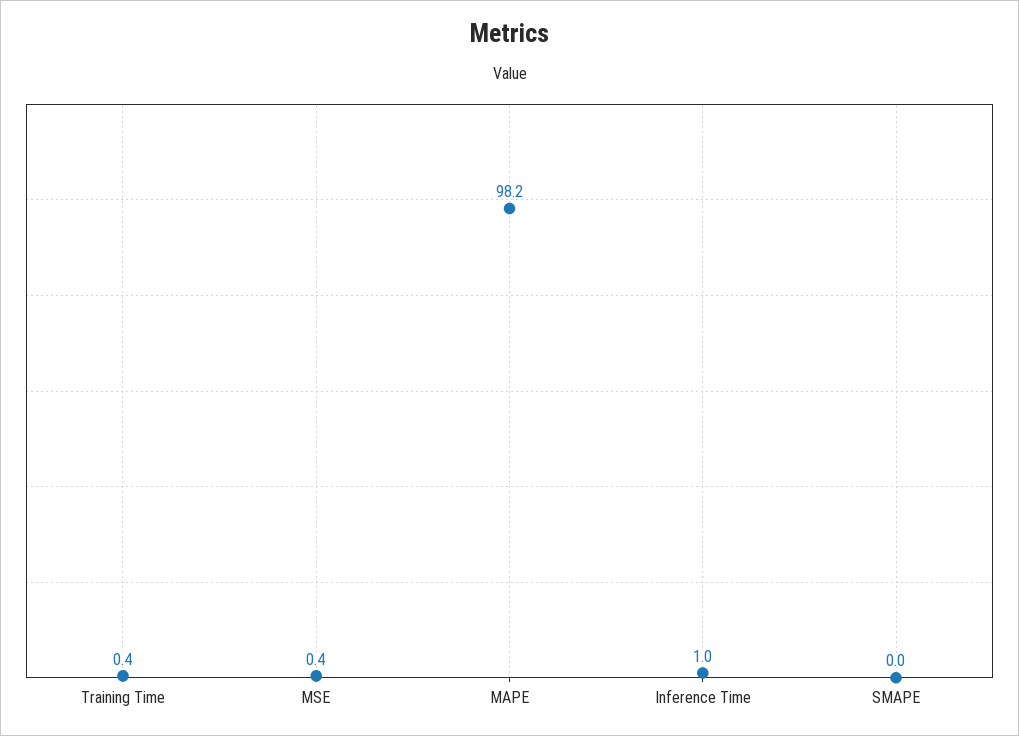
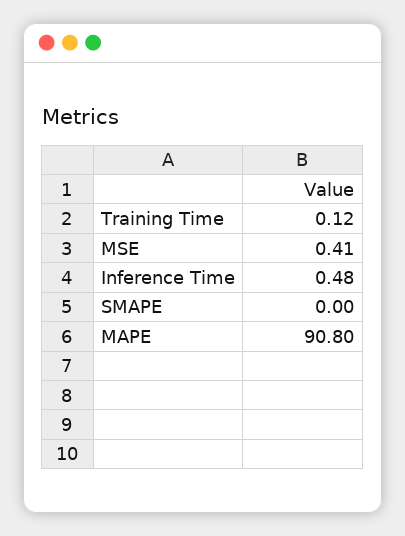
Training Time: 0.4 -> 0.12
MAPE: 98.2 -> 90.8
Inference Time: 1 -> 0.48

